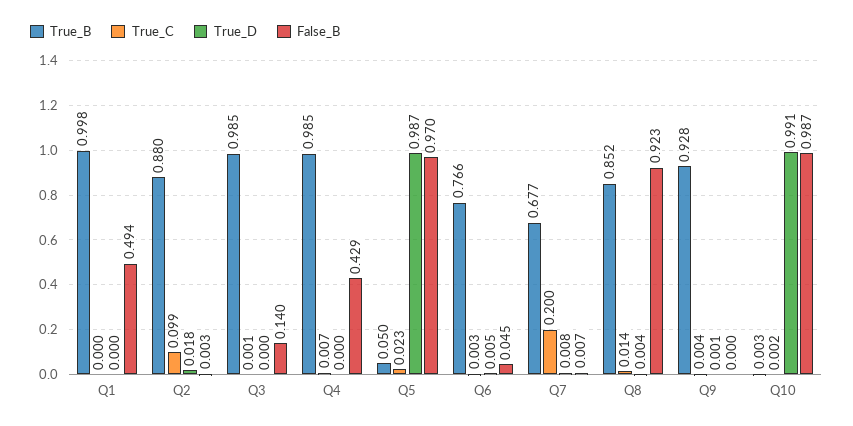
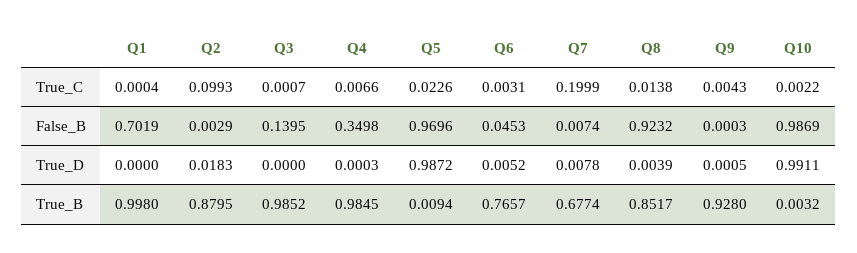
False_B, Q1: 0.494 -> 0.7019
False_B, Q4: 0.429 -> 0.3498
True_B, Q5: 0.05 -> 0.0094

